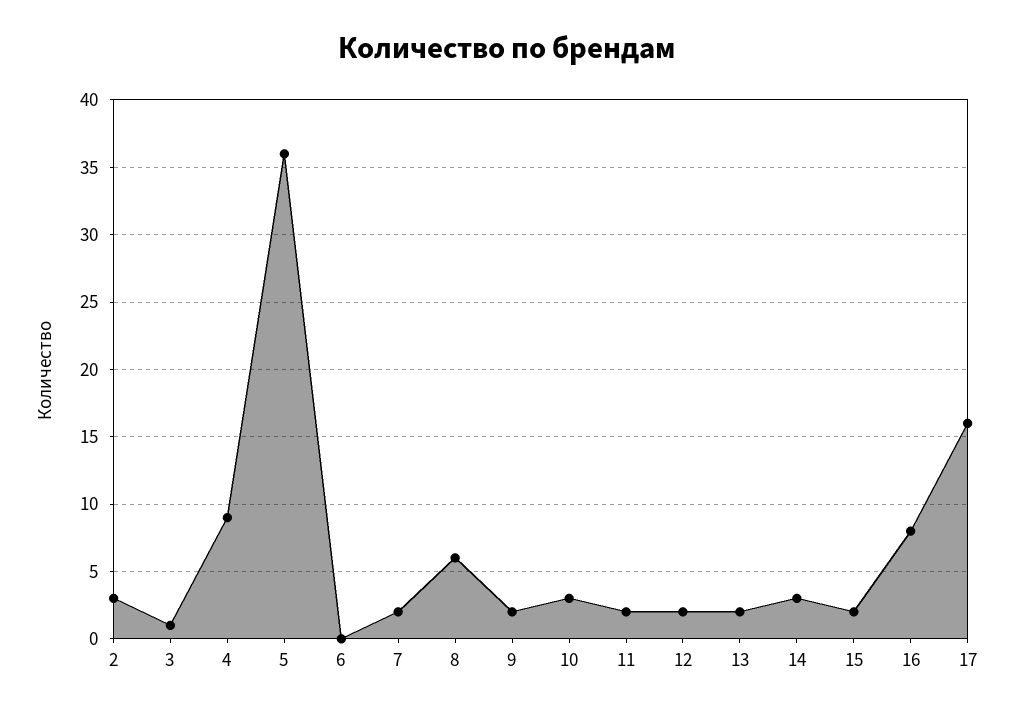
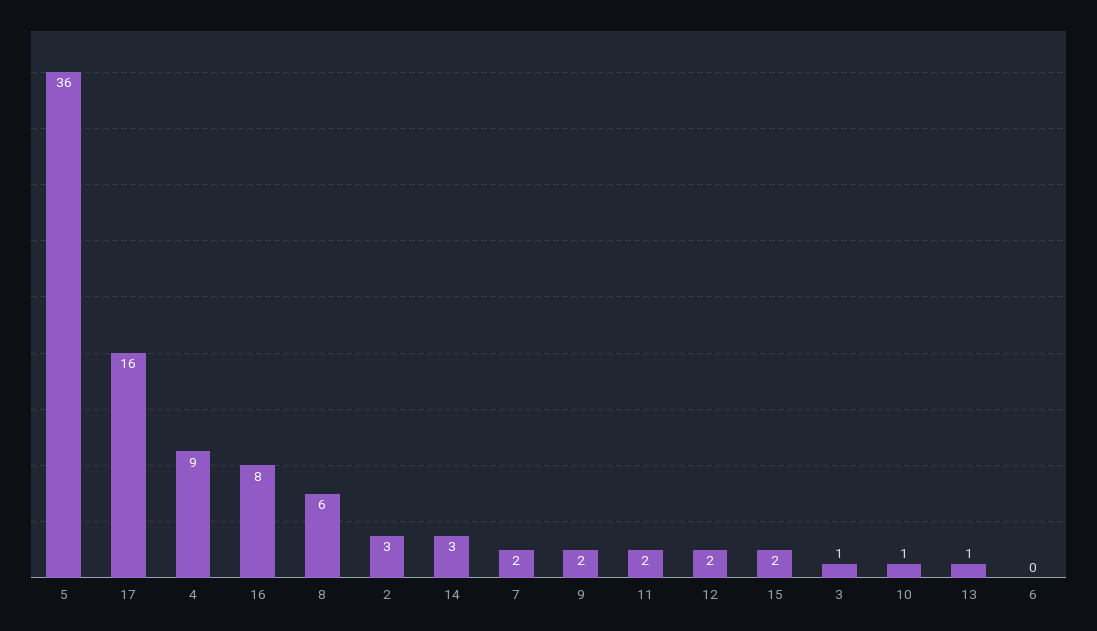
10: 3 -> 1
13: 2 -> 1

